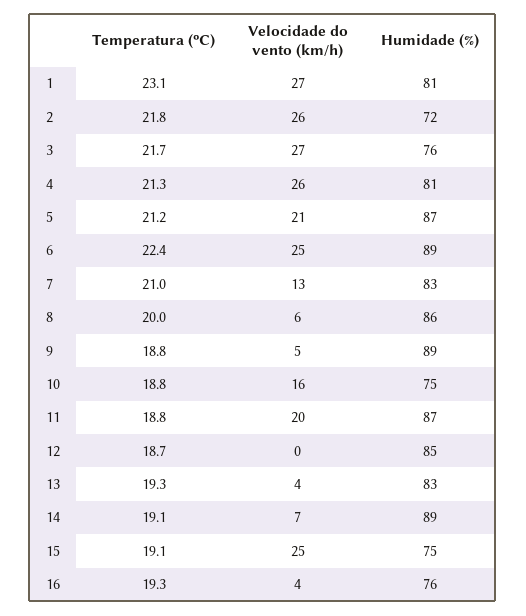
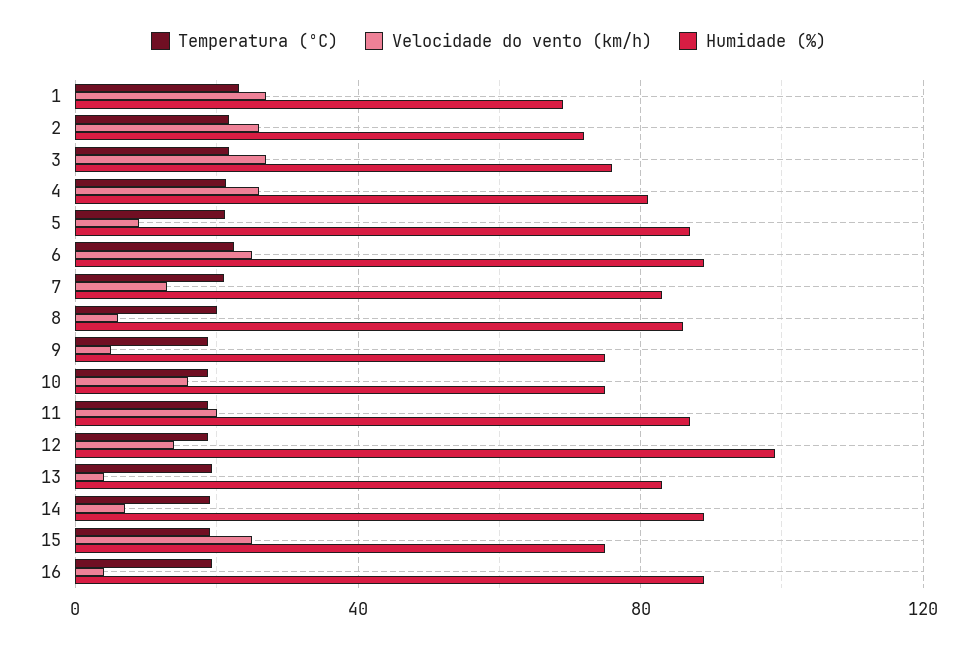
Humidade (%), 1: 81 -> 70
Velocidade do vento (km/h), 5: 21 -> 10
Humidade (%), 9: 89 -> 75
Velocidade do vento (km/h), 12: 0 -> 15
Humidade (%), 12: 85 -> 100
Humidade (%), 16: 76 -> 90

